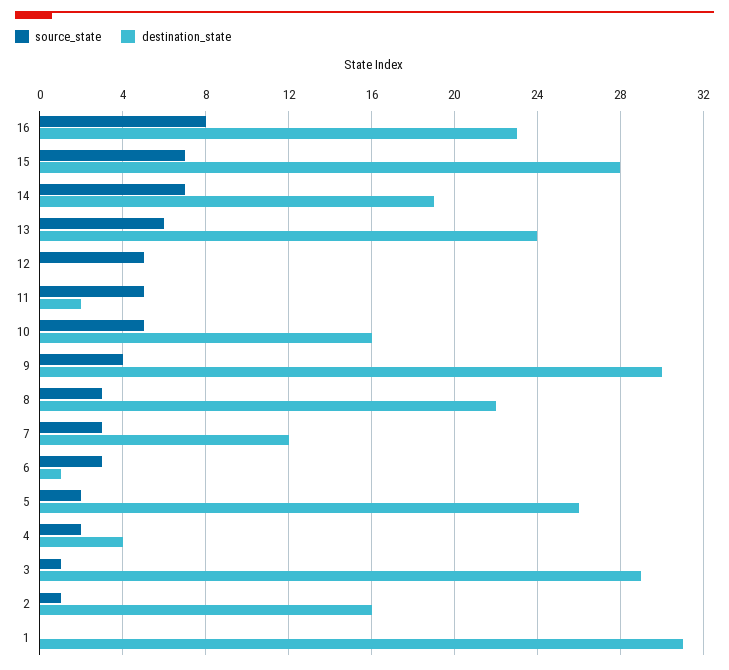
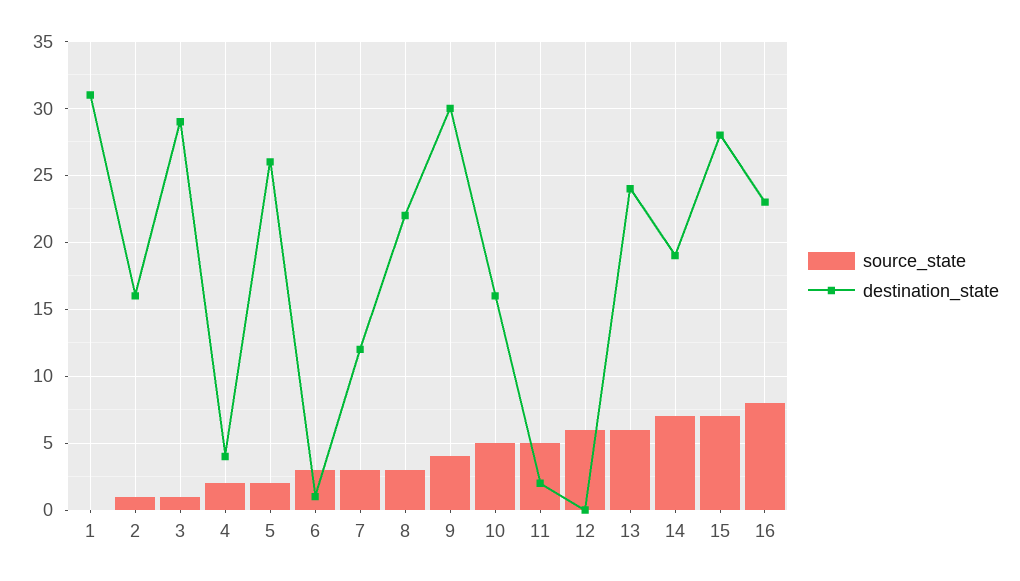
source_state, 12: 5 -> 6

